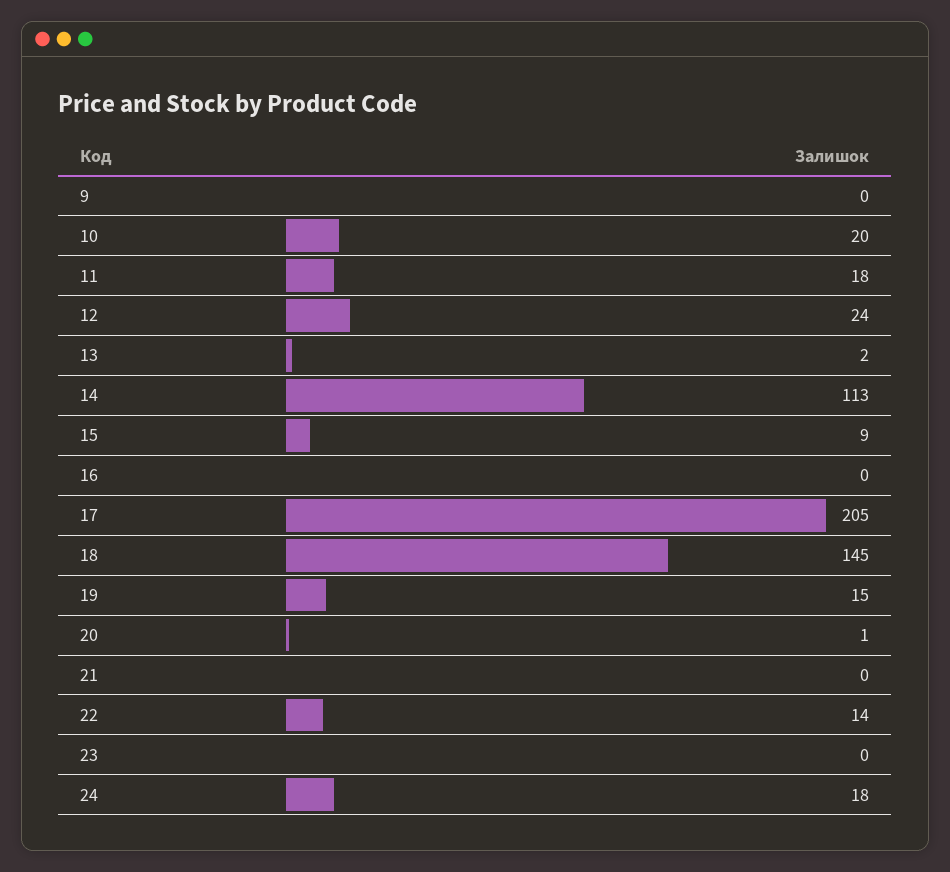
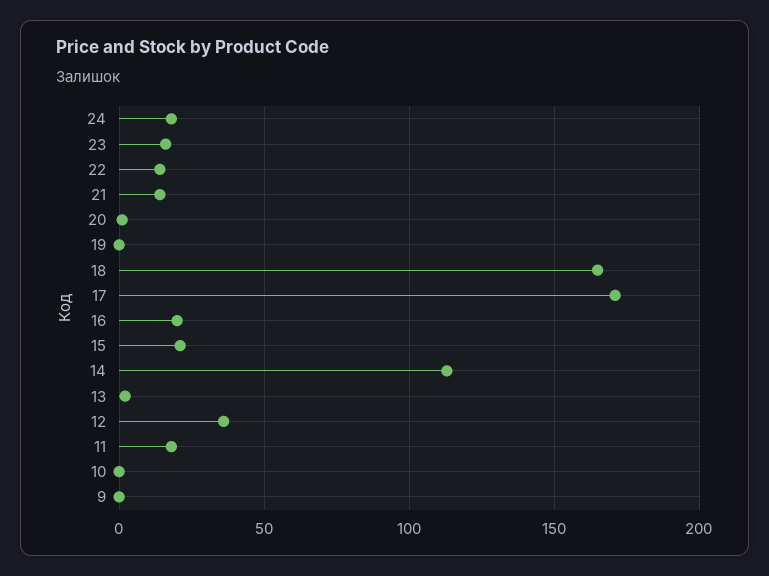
10: 20 -> 0
12: 24 -> 35
15: 9 -> 20
16: 0 -> 20
17: 205 -> 170
18: 145 -> 165
19: 15 -> 0
21: 0 -> 15
23: 0 -> 15

